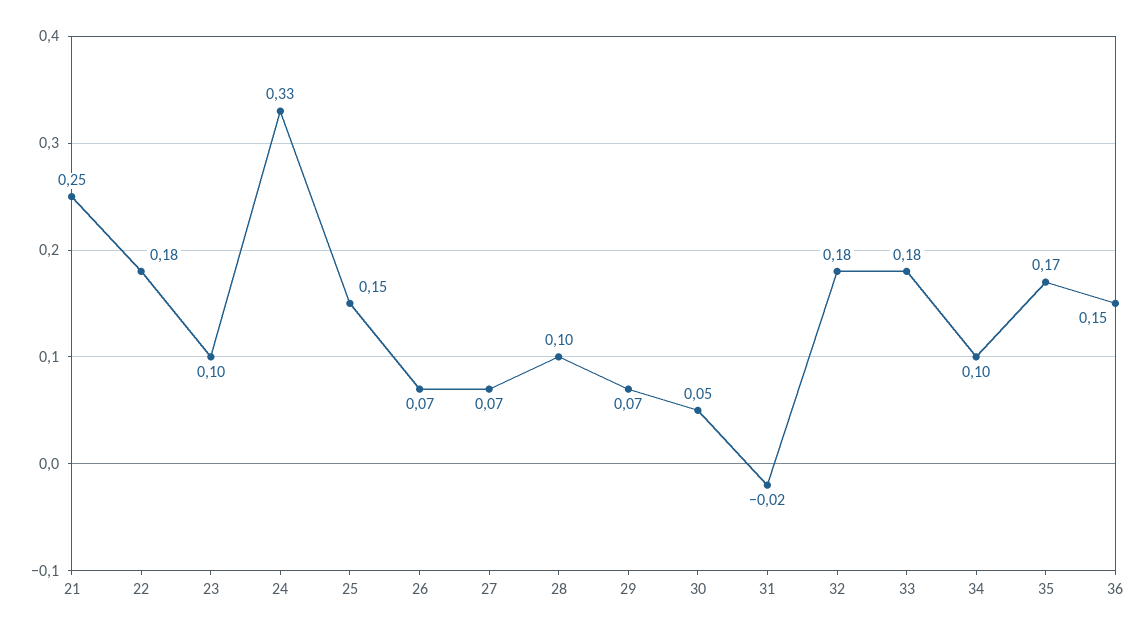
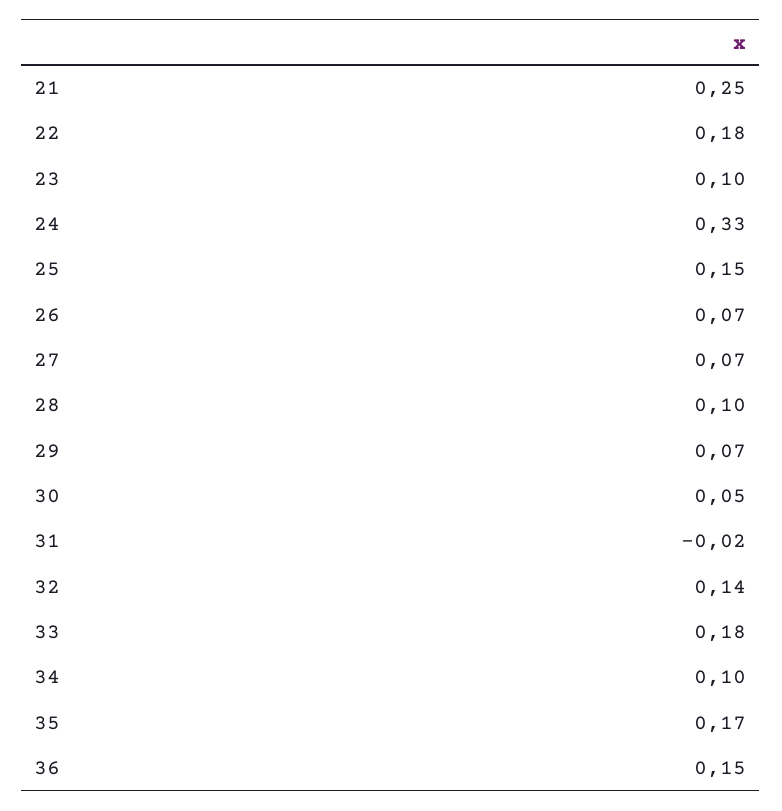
32: 0.18 -> 0.14

